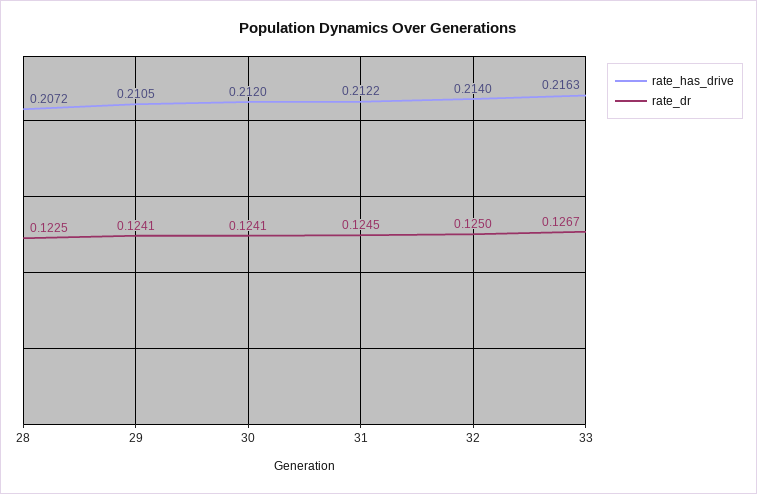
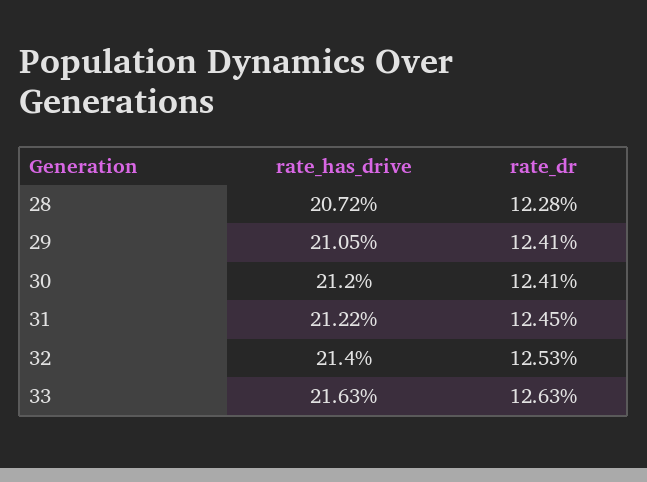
rate_dr, 28: 0.1225 -> 0.1228
rate_dr, 32: 0.125 -> 0.1253
rate_dr, 33: 0.1267 -> 0.1263

